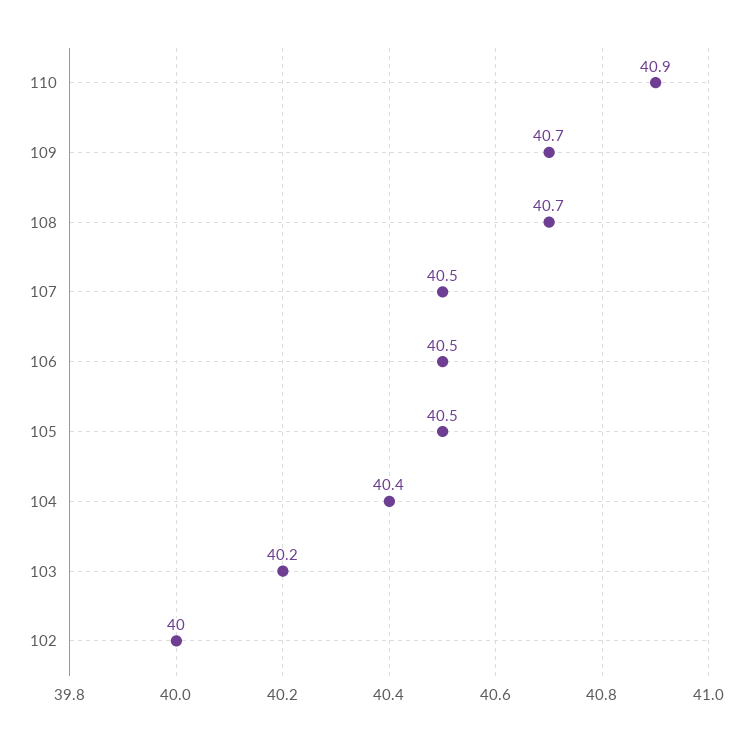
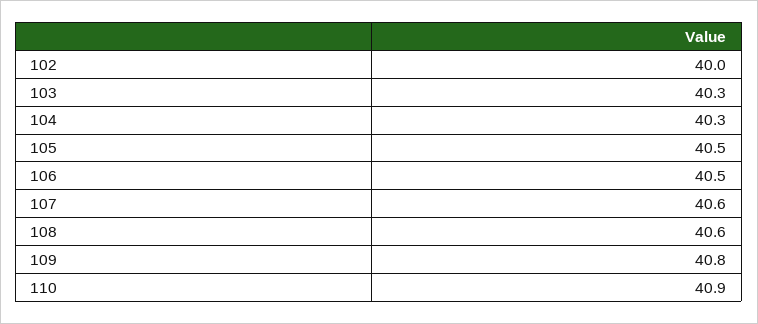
109: 40.7 -> 40.8
108: 40.7 -> 40.6
107: 40.5 -> 40.6
104: 40.4 -> 40.3
103: 40.2 -> 40.3

